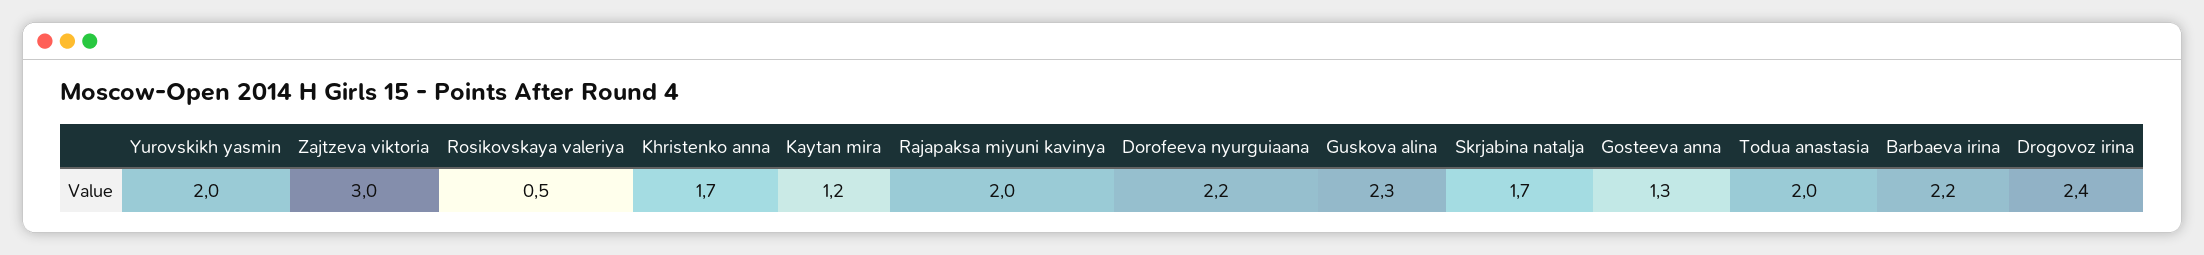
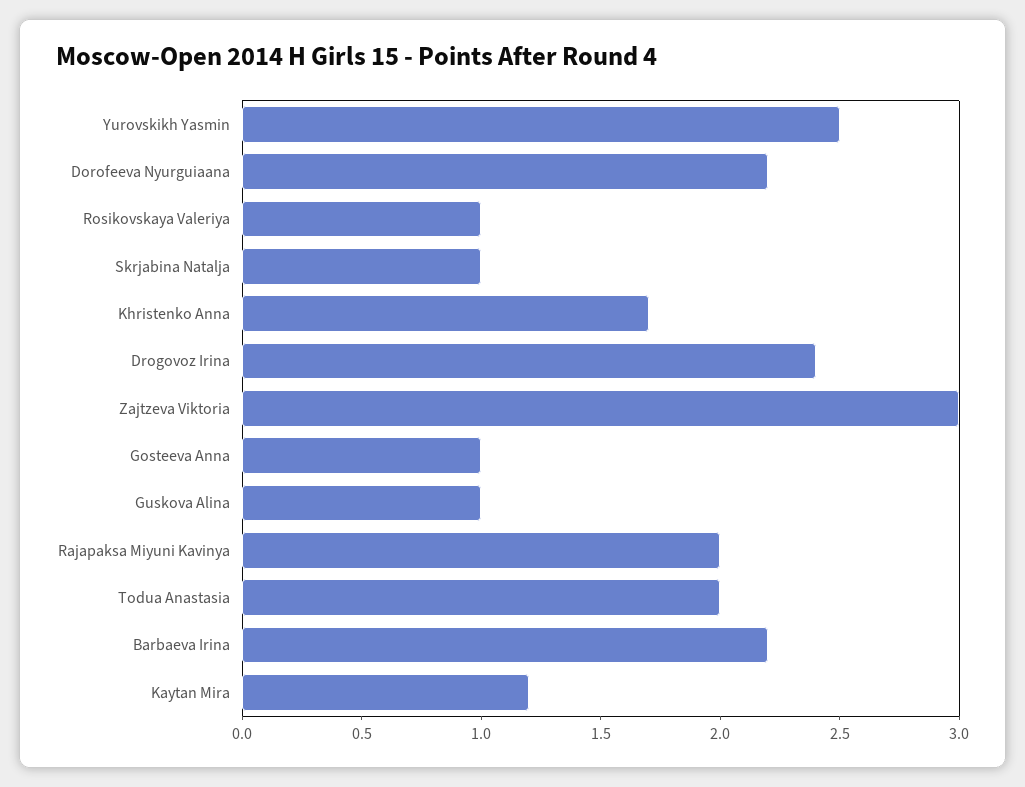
Yurovskikh yasmin: 2 -> 2.5
Rosikovskaya valeriya: 0.5 -> 1
Guskova alina: 2.3 -> 1
Skrjabina natalja: 1.7 -> 1
Gosteeva anna: 1.3 -> 1

